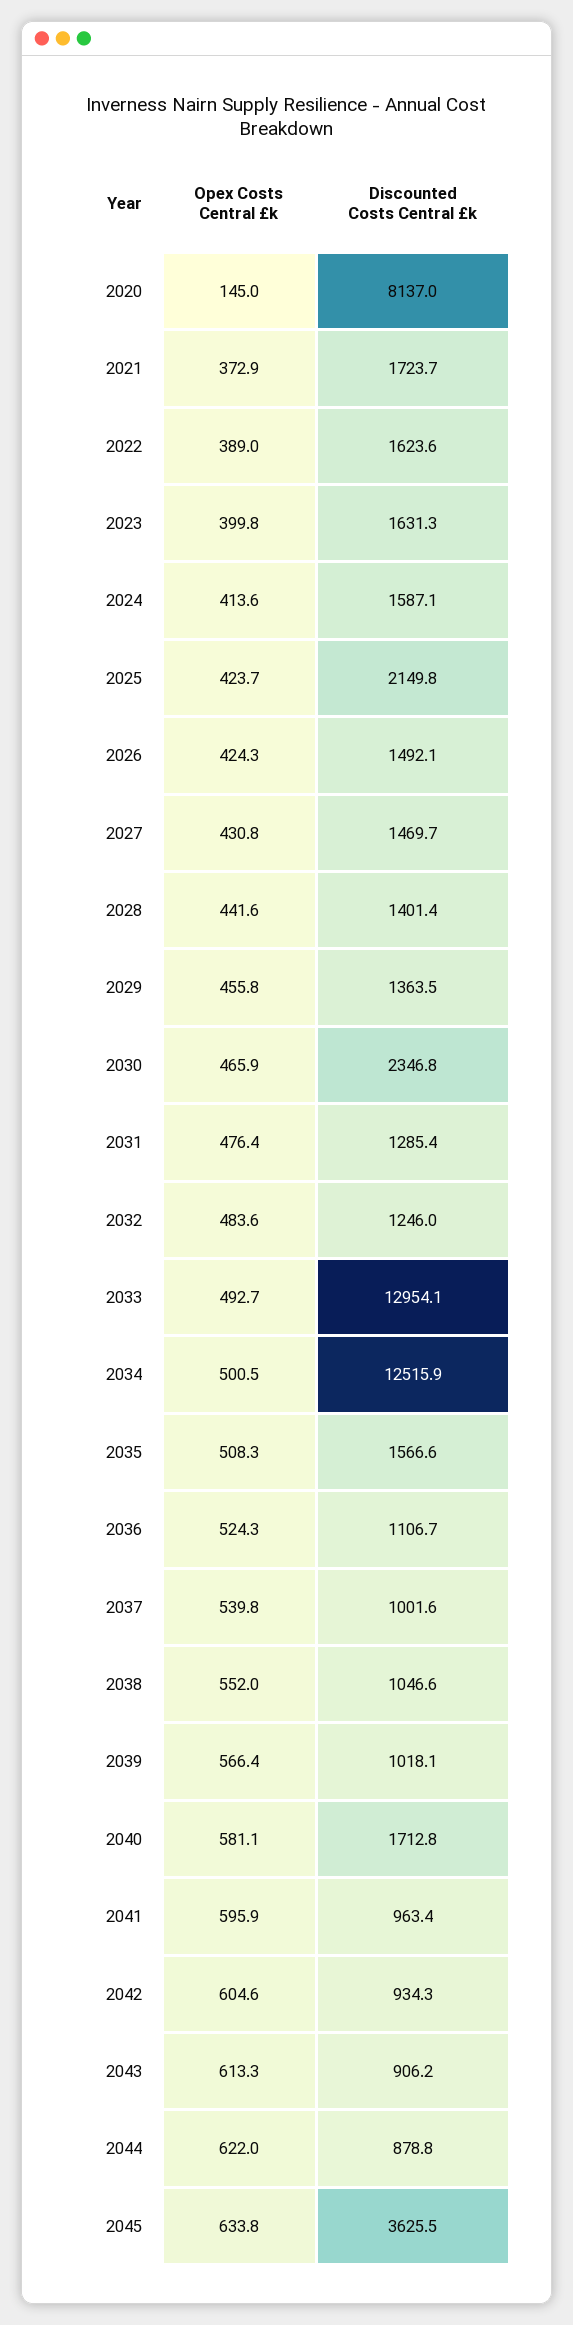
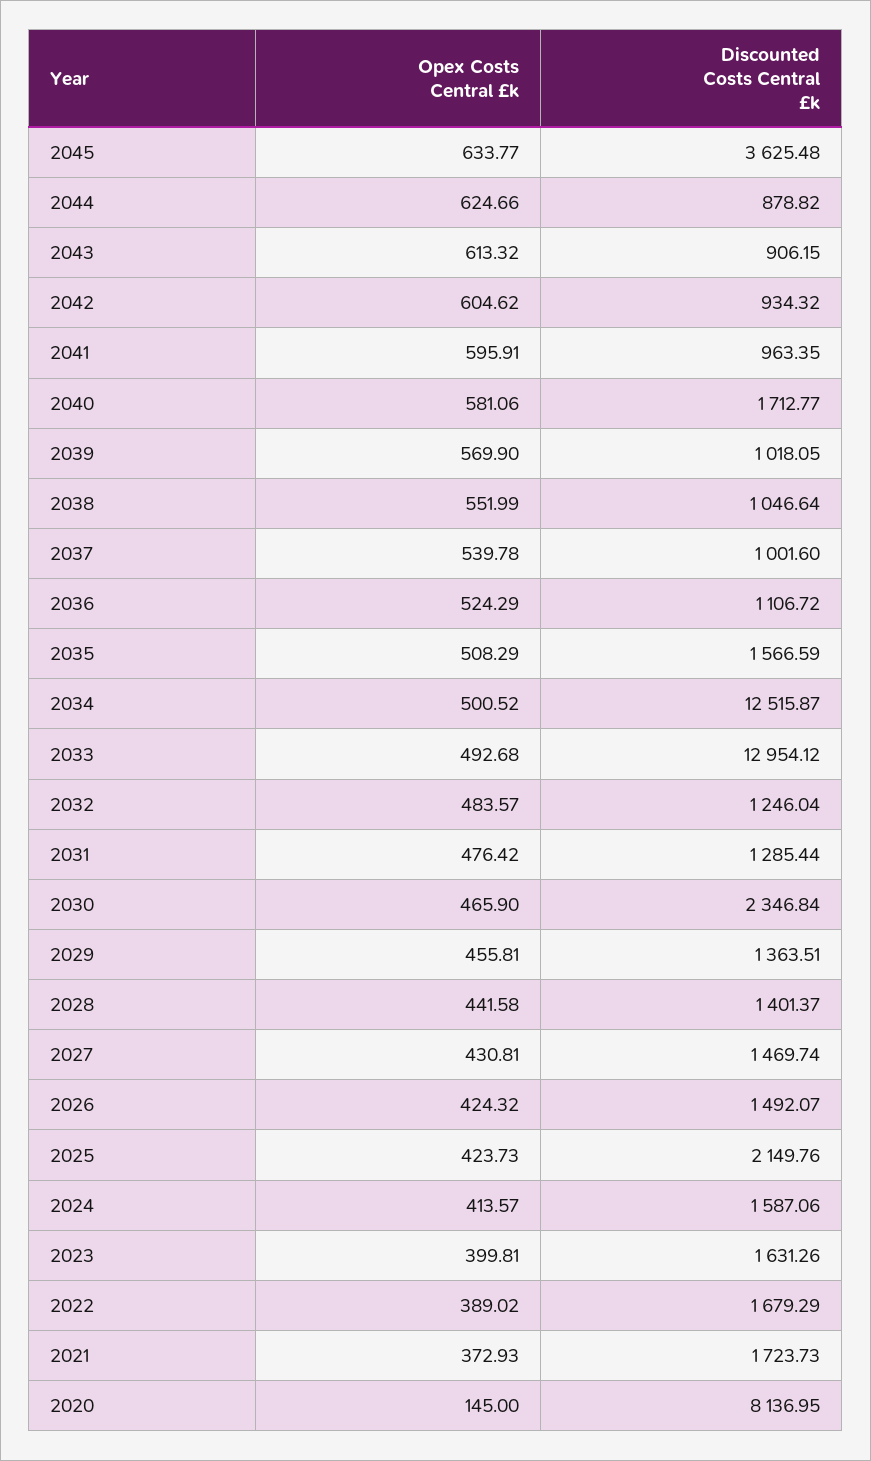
Discounted Costs Central £k, 2022: 1623.6 -> 1679.29
Opex Costs Central £k, 2039: 566.4 -> 569.9
Opex Costs Central £k, 2044: 622 -> 624.66

